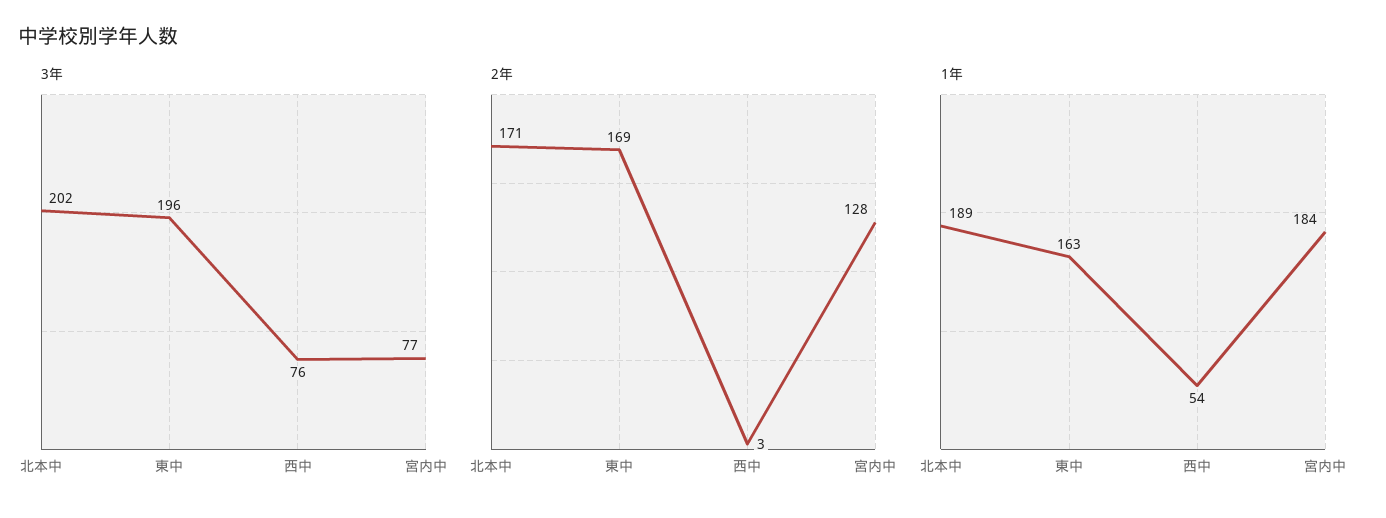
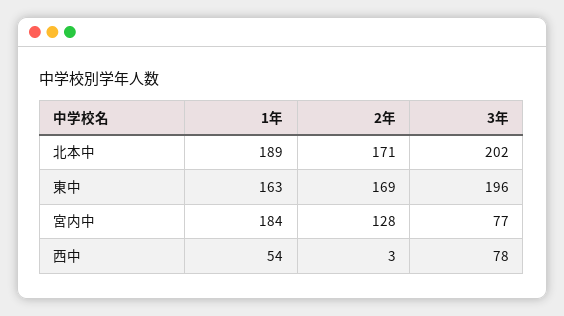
3年, 西中: 76 -> 78

